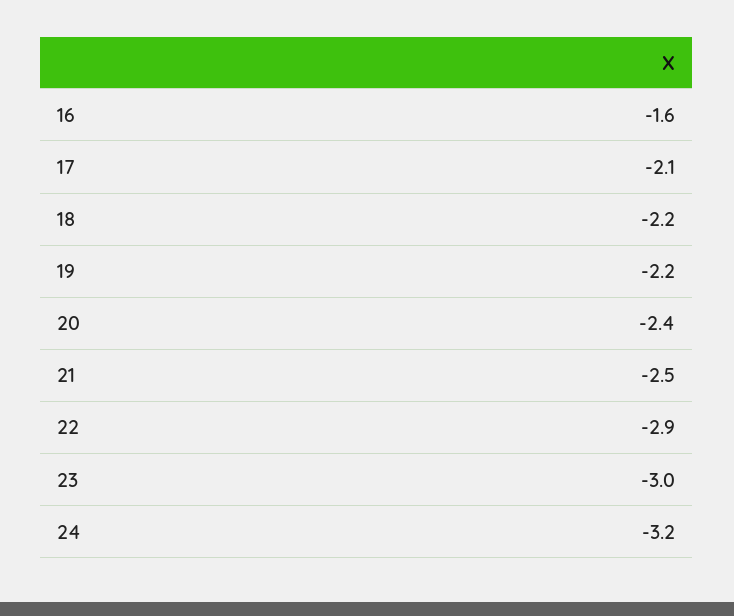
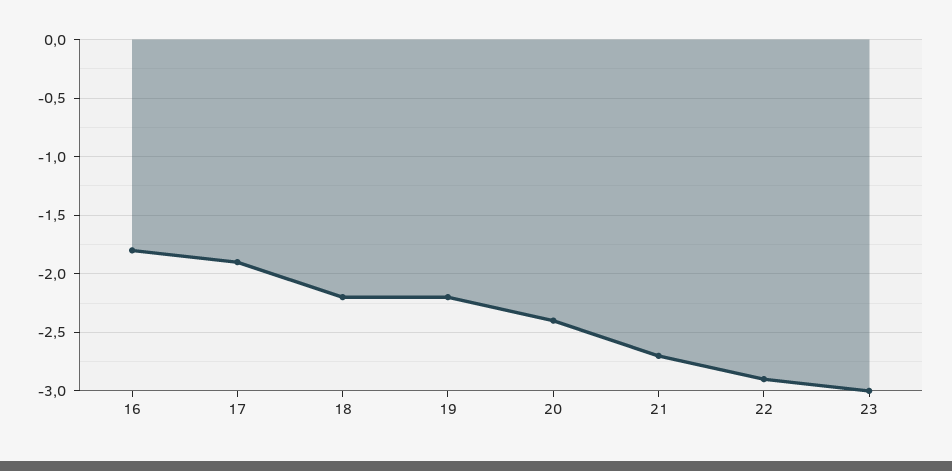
16: -1.6 -> -1.8
17: -2.1 -> -1.9
21: -2.5 -> -2.7
24: -3.2 -> none

